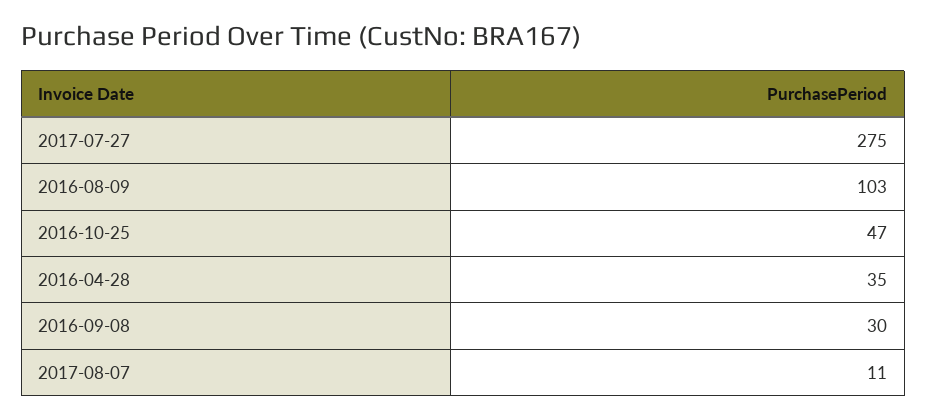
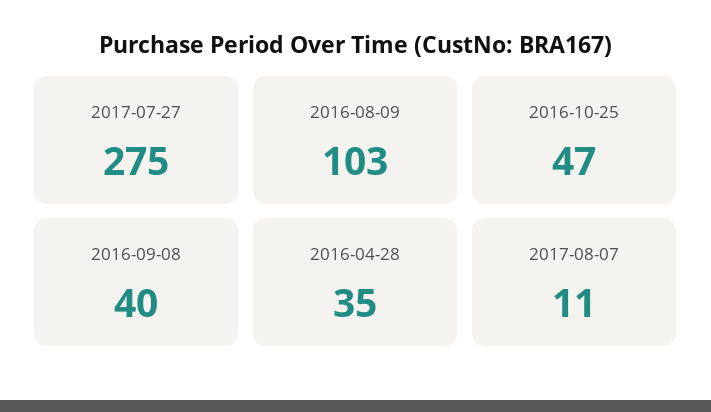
2016-09-08: 30 -> 40

